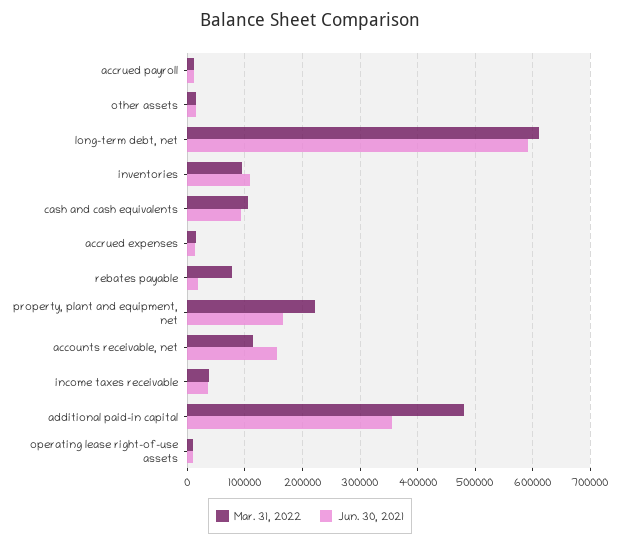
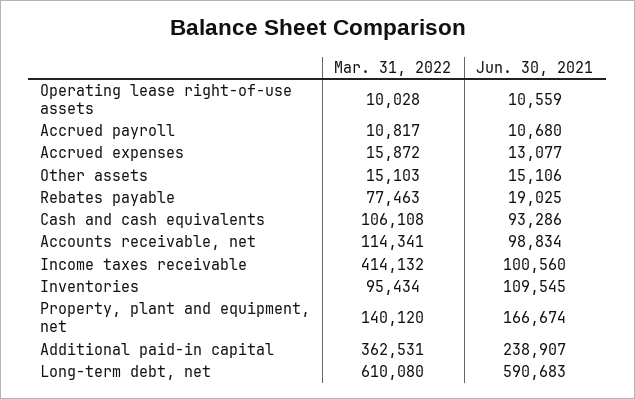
Mar. 31, 2022, property, plant and equipment, net: 220000 -> 140120
Jun. 30, 2021, accounts receivable, net: 160000 -> 98834
Mar. 31, 2022, income taxes receivable: 40000 -> 414132
Jun. 30, 2021, income taxes receivable: 40000 -> 100560
Mar. 31, 2022, additional paid-in capital: 480000 -> 362531
Jun. 30, 2021, additional paid-in capital: 360000 -> 238907

